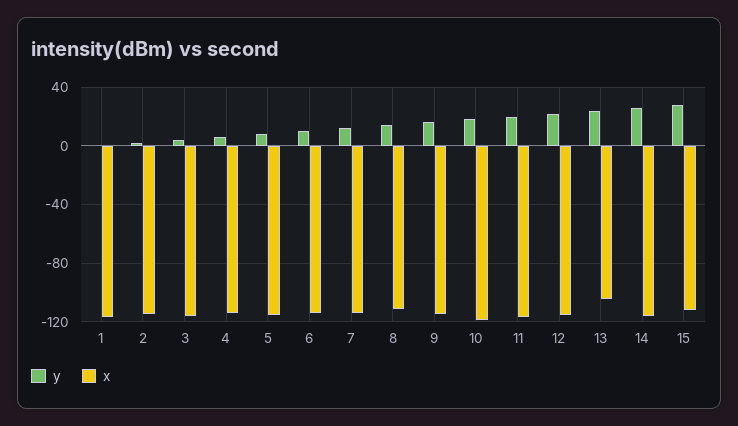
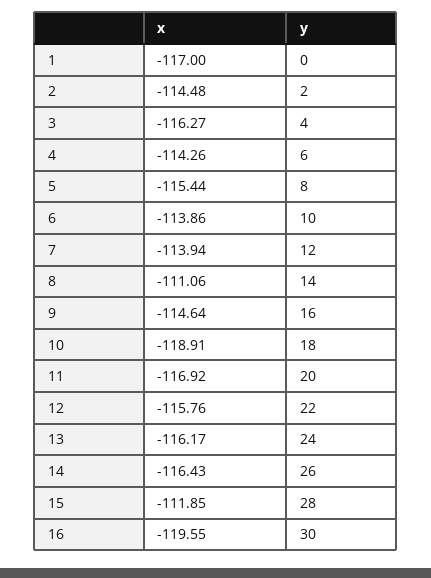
x, 13: -105 -> -116.17
x, 16: none -> -119.55
y, 16: none -> 30

